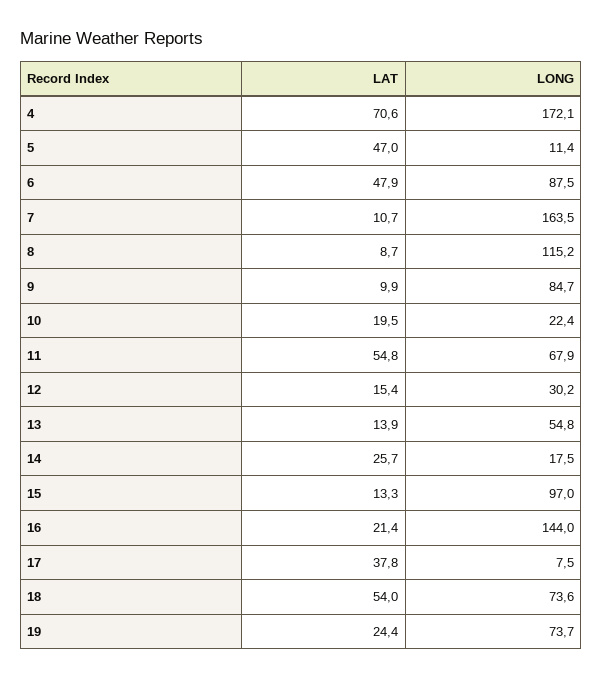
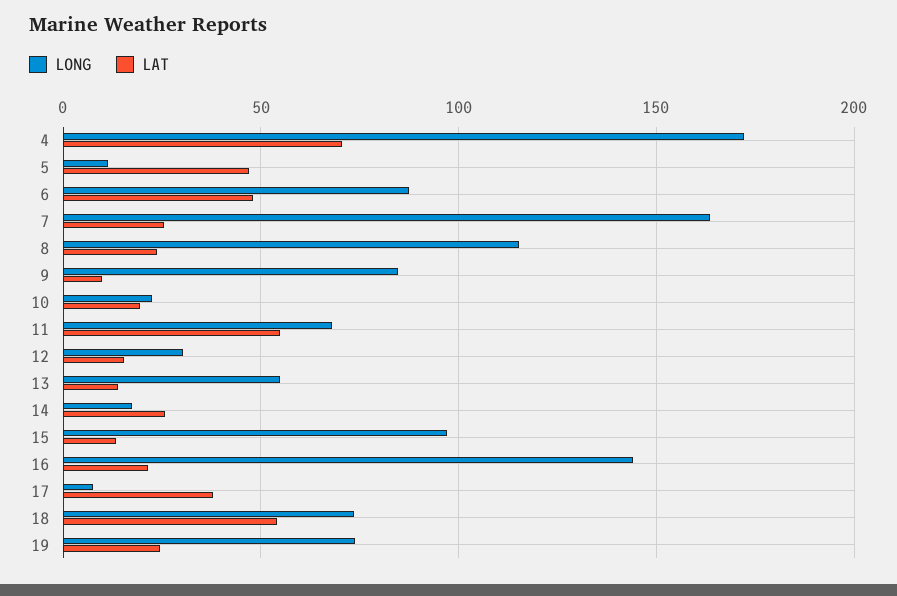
LAT, 7: 10.7 -> 25
LAT, 8: 8.7 -> 25

